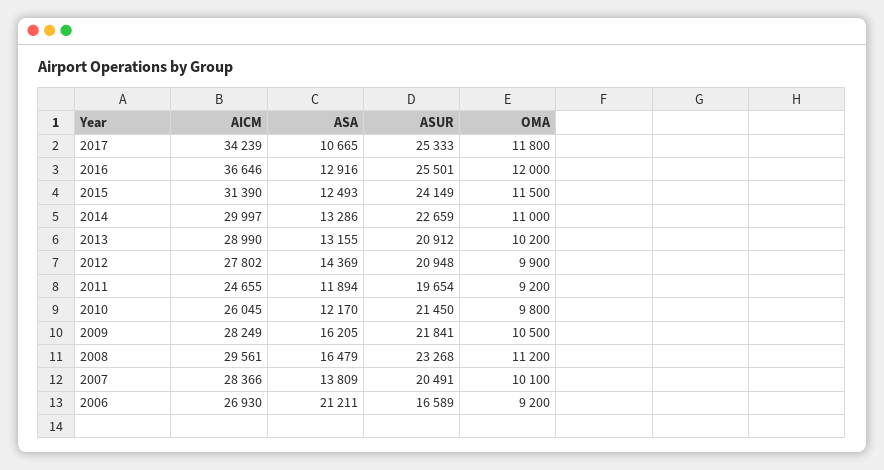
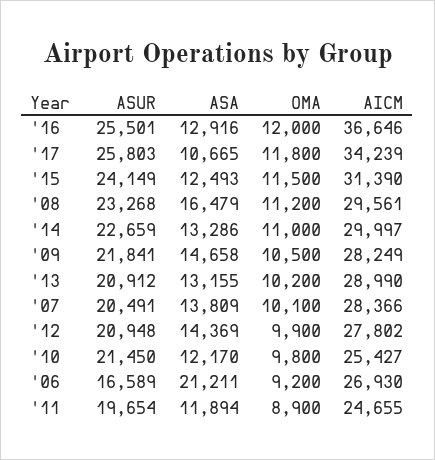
ASUR, 2017: 25333 -> 25803
OMA, 2011: 9200 -> 8900
AICM, 2010: 26045 -> 25427
ASA, 2009: 16205 -> 14658

